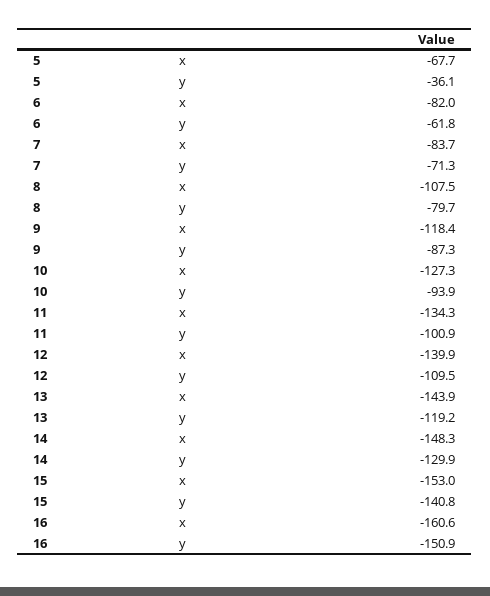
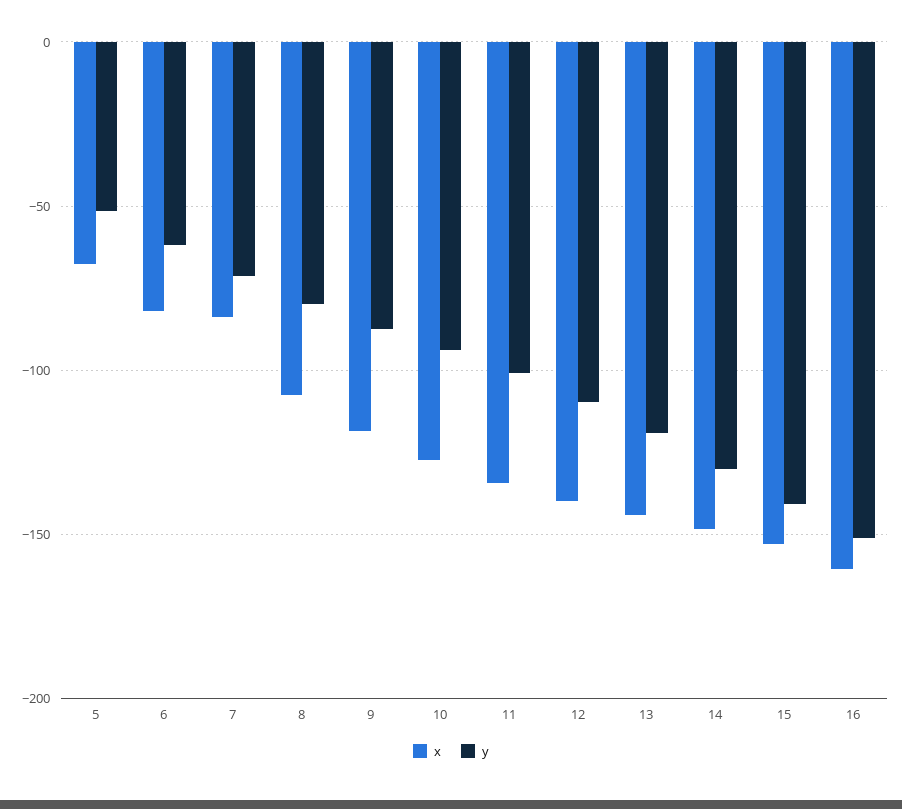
y, 5: -36.1 -> -50

